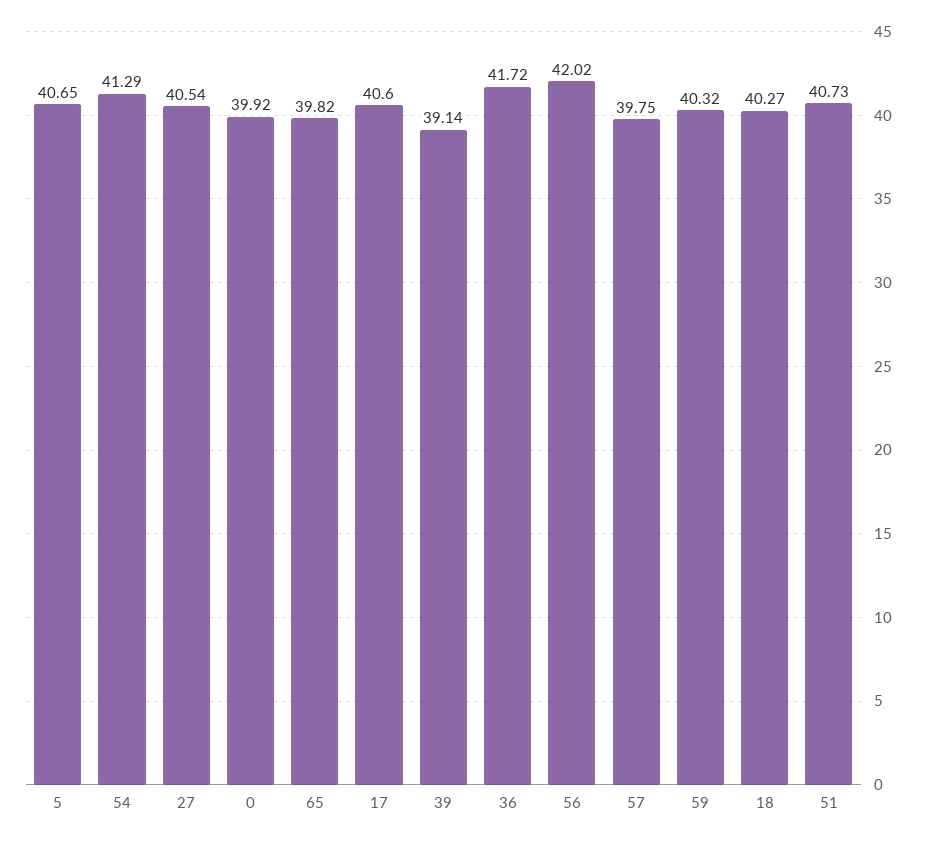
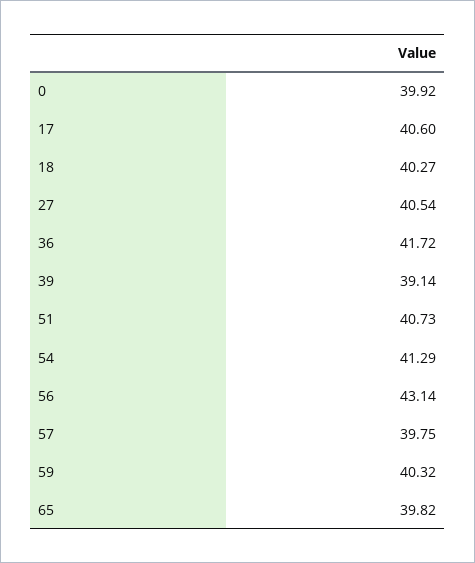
5: 40.65 -> none
56: 42.02 -> 43.14

